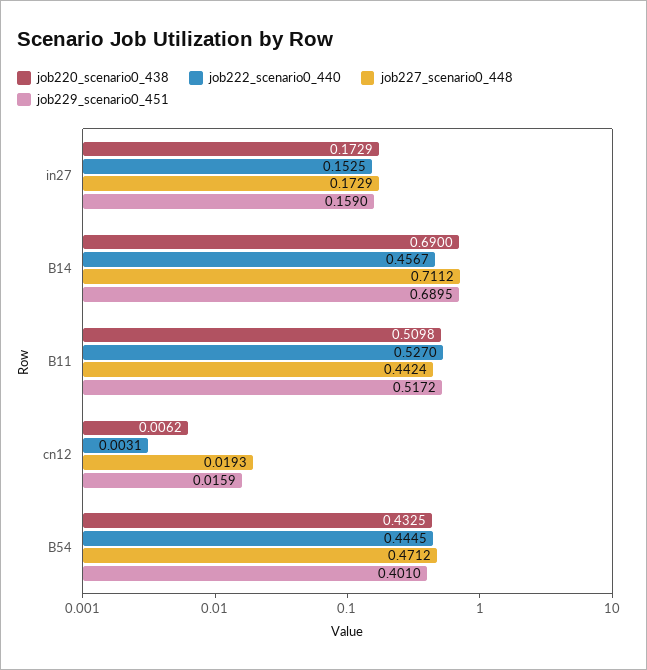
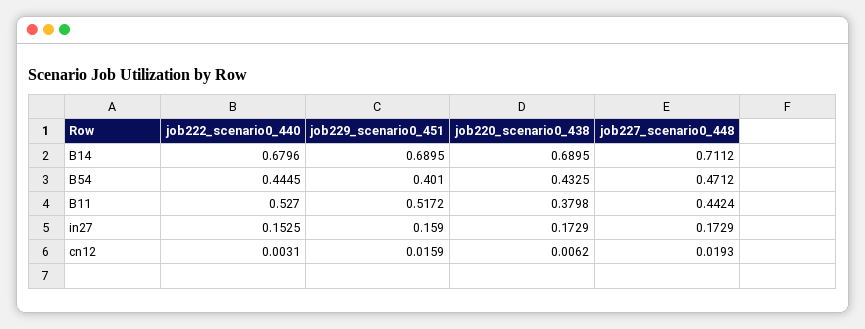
job220_scenario0_438, B14: 0.69 -> 0.6895
job222_scenario0_440, B14: 0.4567 -> 0.6796
job220_scenario0_438, B11: 0.5098 -> 0.3798

